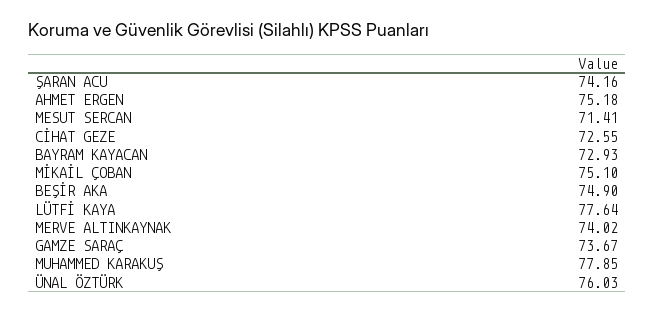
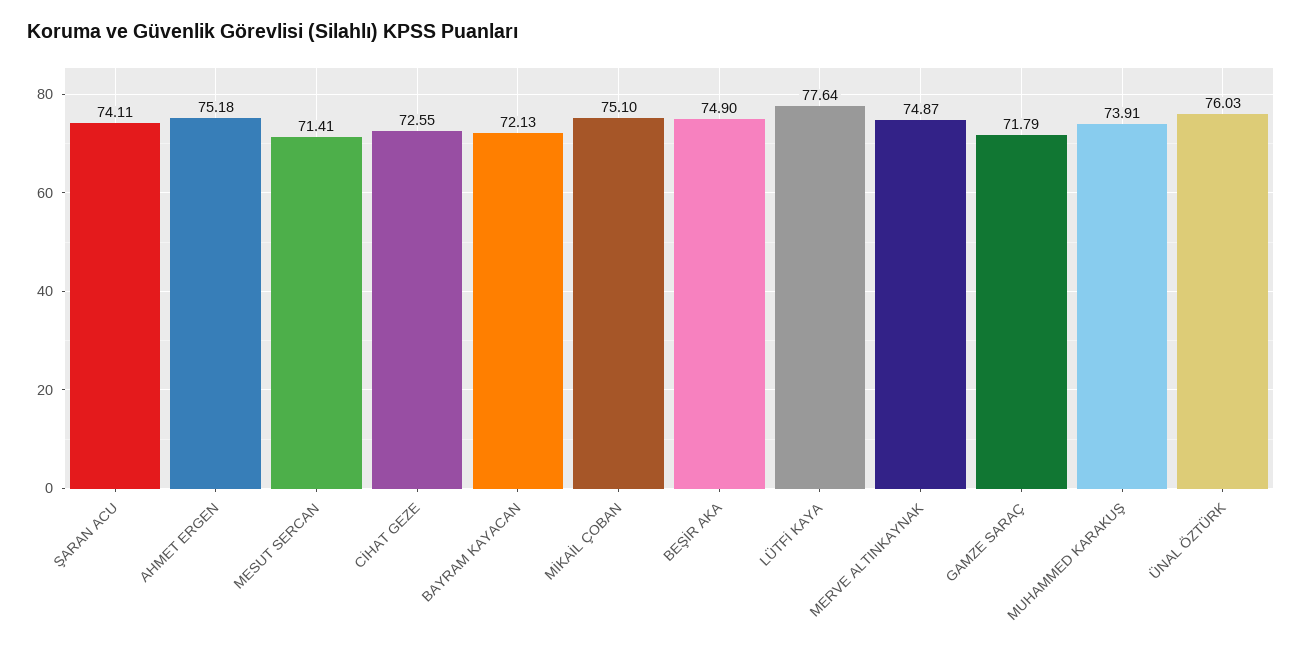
ŞARAN ACU: 74.16 -> 74.11
BAYRAM KAYACAN: 72.93 -> 72.13
MERVE ALTINKAYNAK: 74.02 -> 74.87
GAMZE SARAÇ: 73.67 -> 71.79
MUHAMMED KARAKUŞ: 77.85 -> 73.91

